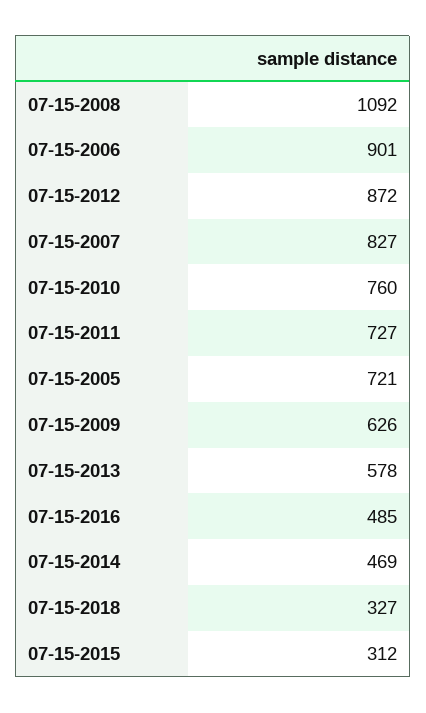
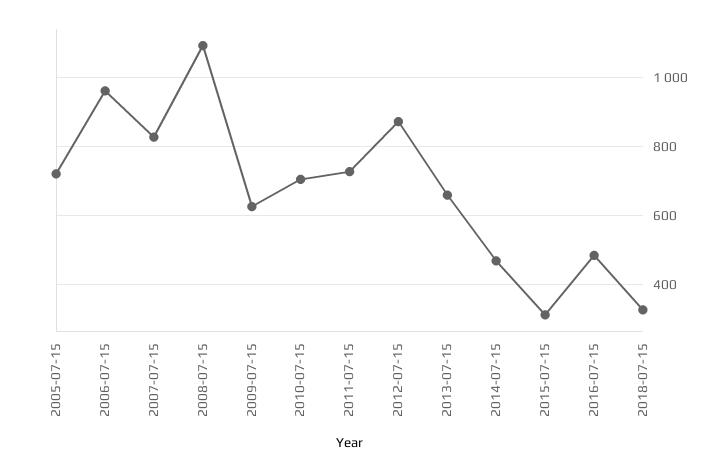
07-15-2006: 901 -> 960
07-15-2010: 760 -> 700
07-15-2013: 578 -> 660

